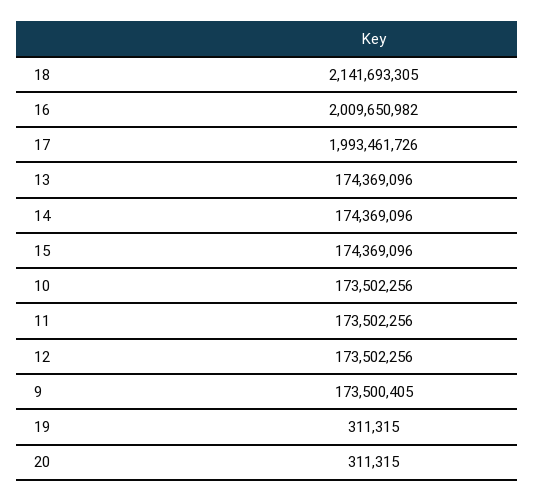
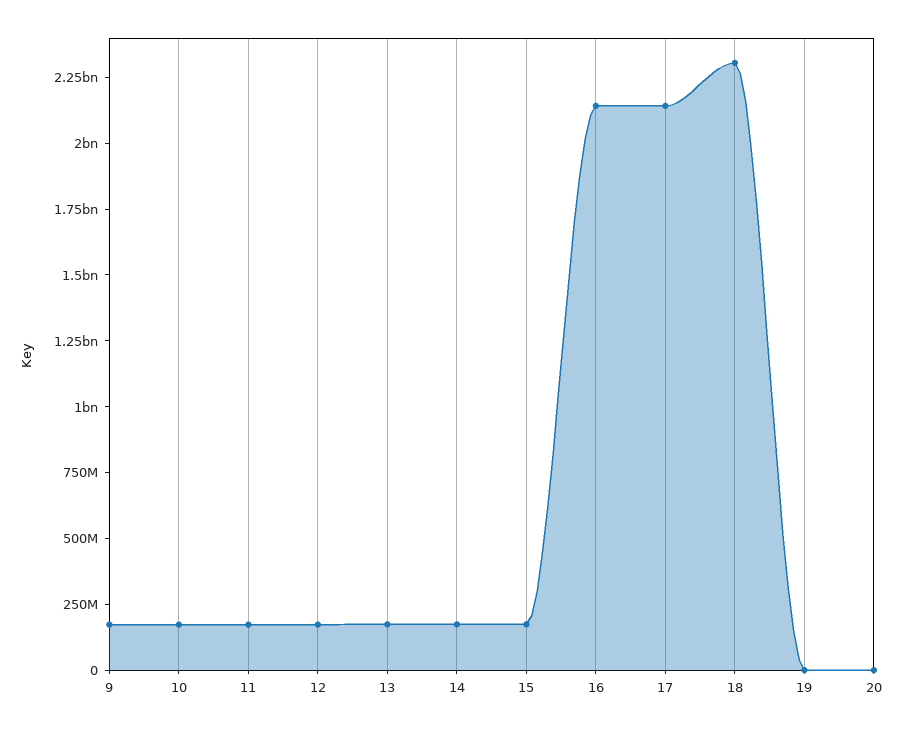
18: 2141693305 -> 2300000000
16: 2009650982 -> 2150000000
17: 1993461726 -> 2150000000

